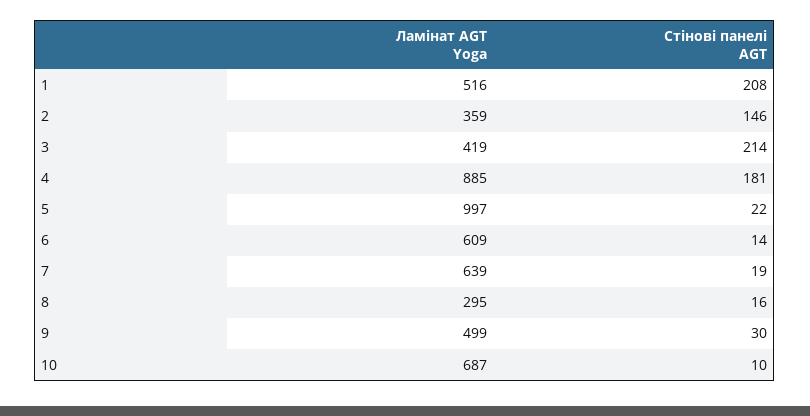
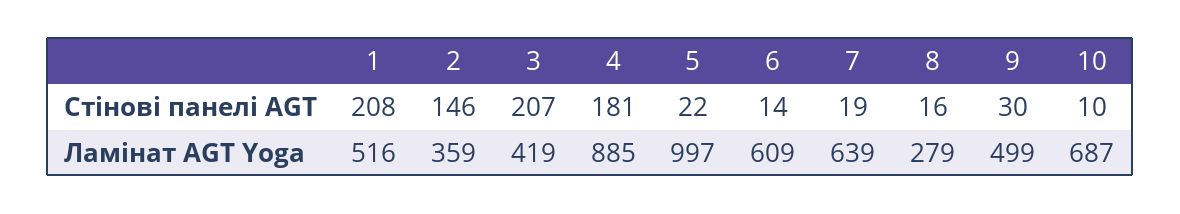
Стінові панелі AGT, 3: 214 -> 207
Ламінат AGT Yoga, 8: 295 -> 279

